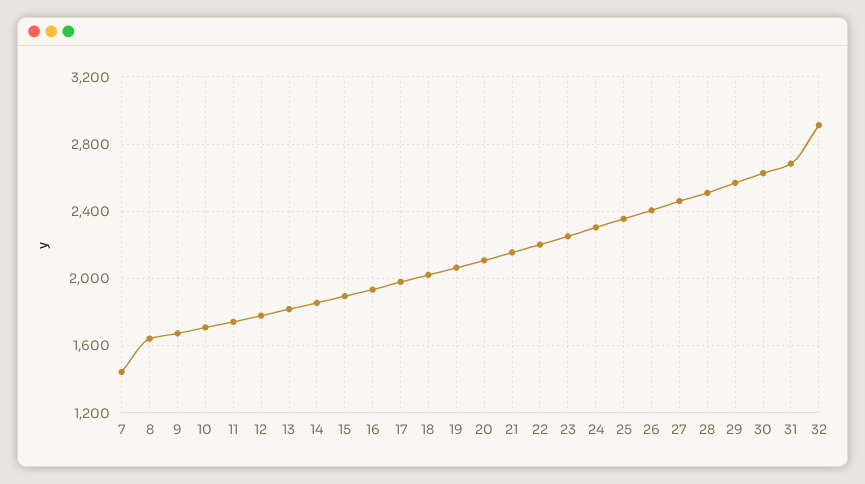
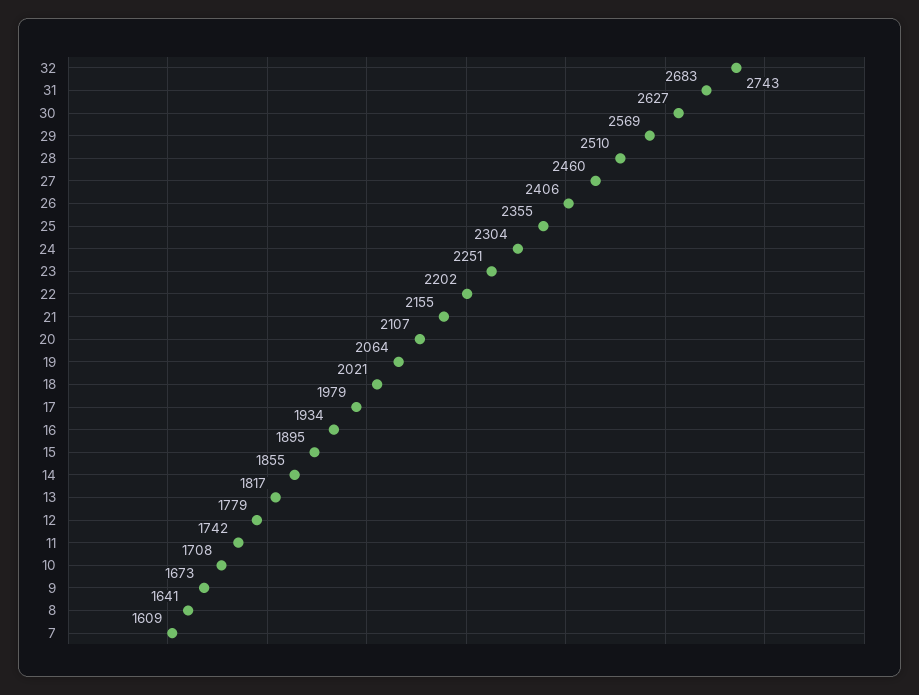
7: 1450 -> 1609
32: 2900 -> 2743

